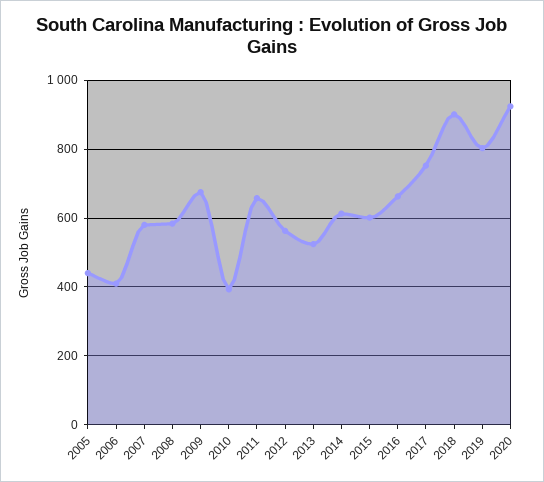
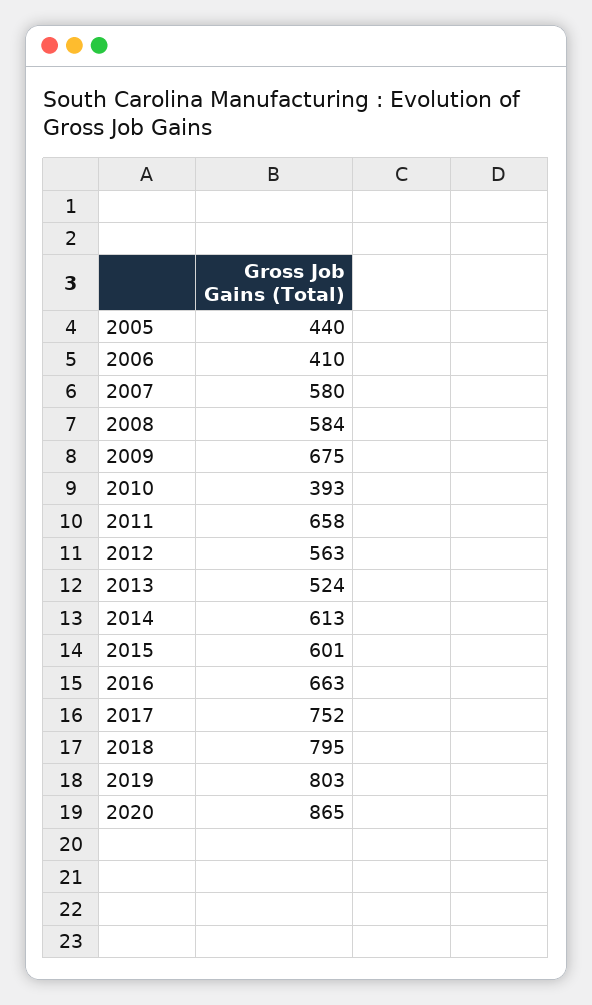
2018: 900 -> 795
2020: 920 -> 865

